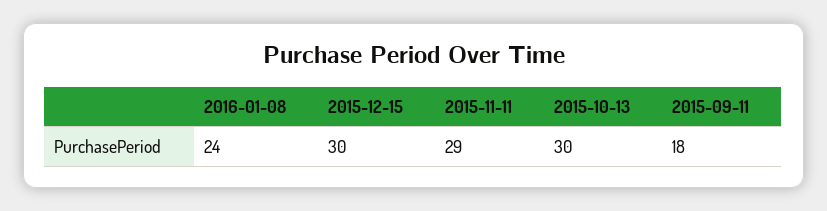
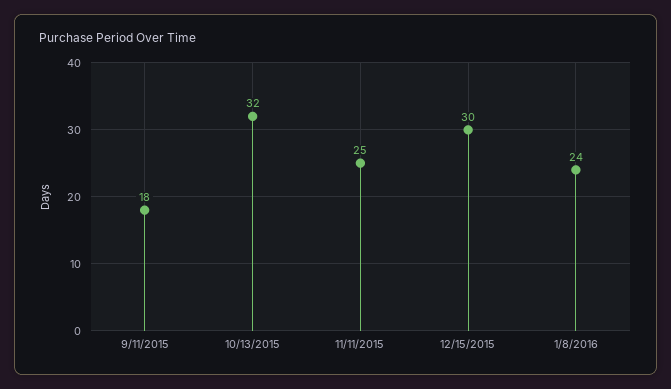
2015-11-11: 29 -> 25
2015-10-13: 30 -> 32

